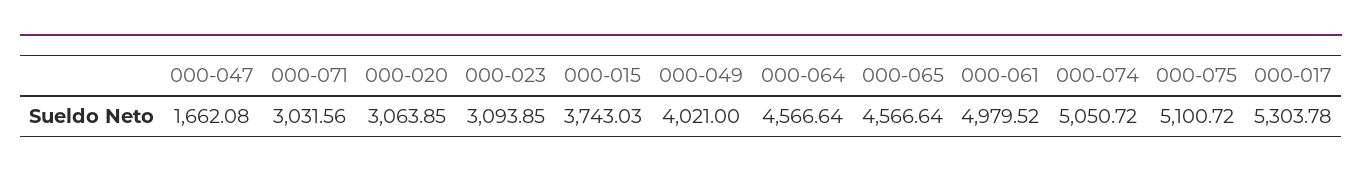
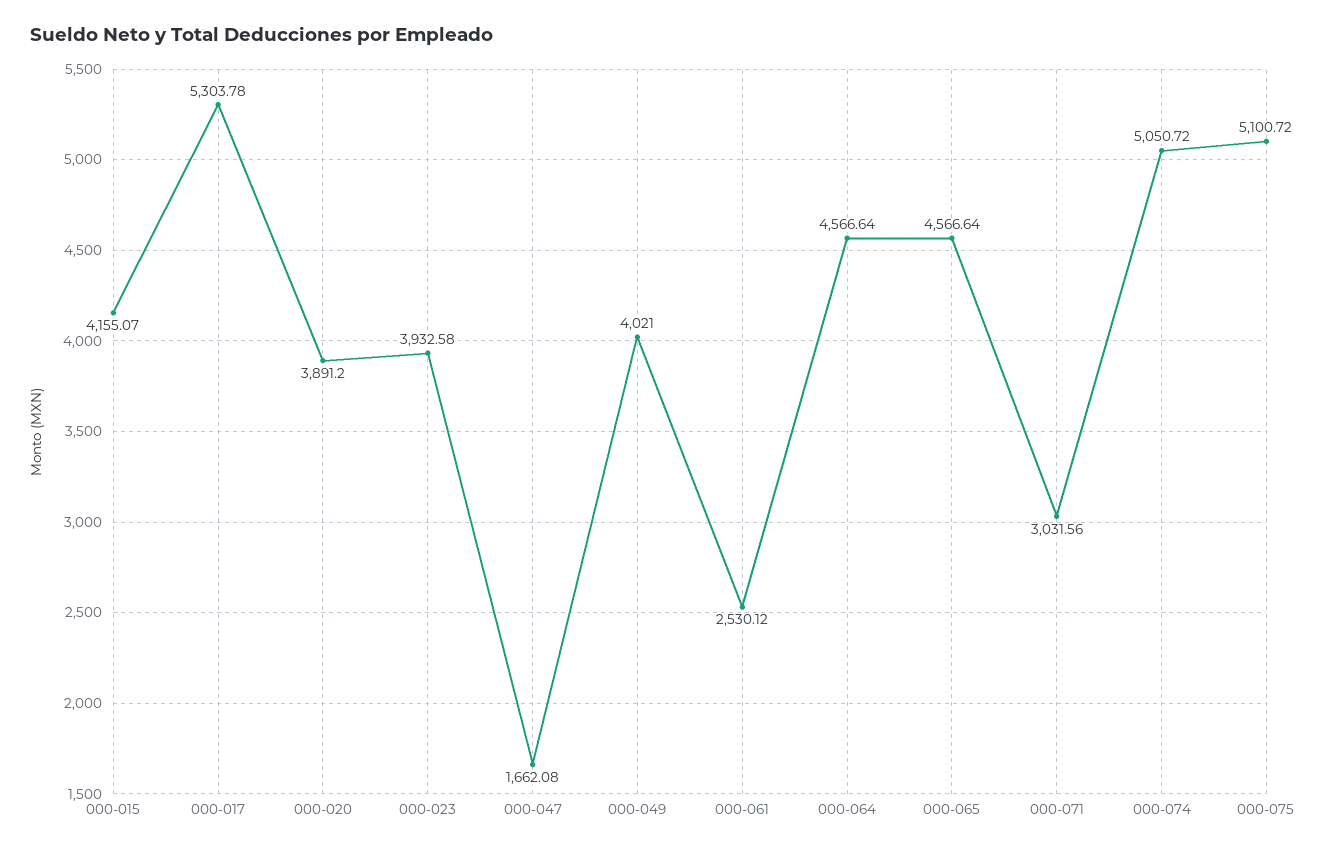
000-020: 3063.85 -> 3891.2
000-023: 3093.85 -> 3932.58
000-015: 3743.03 -> 4155.07
000-061: 4979.52 -> 2530.12

